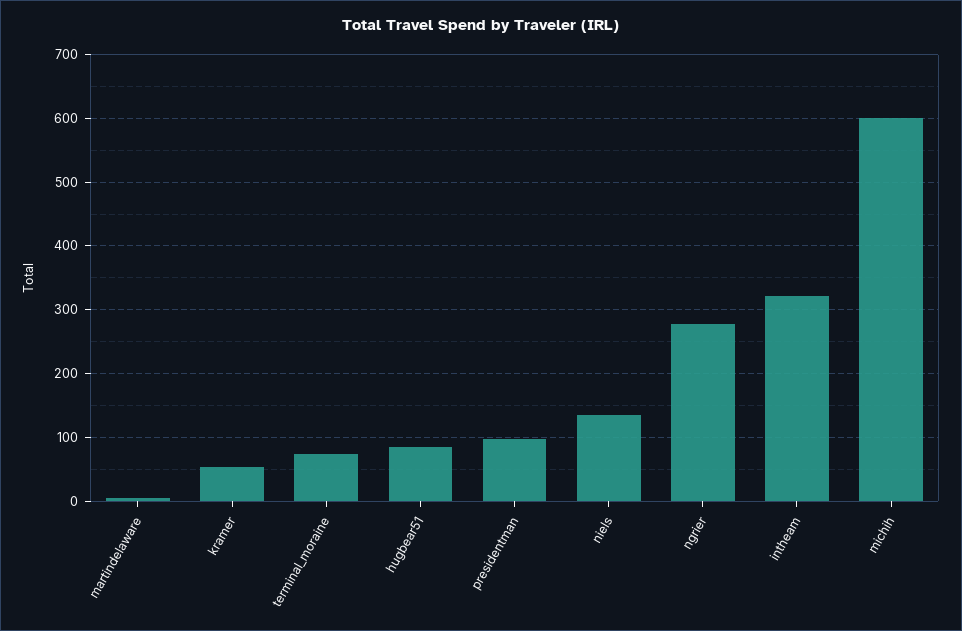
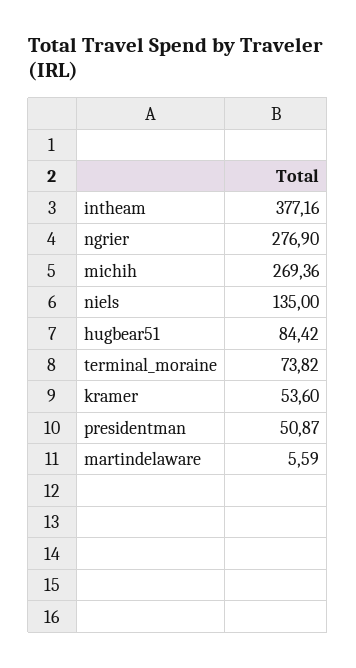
presidentman: 100 -> 50.87
intheam: 320 -> 377.16
michih: 600 -> 269.36

